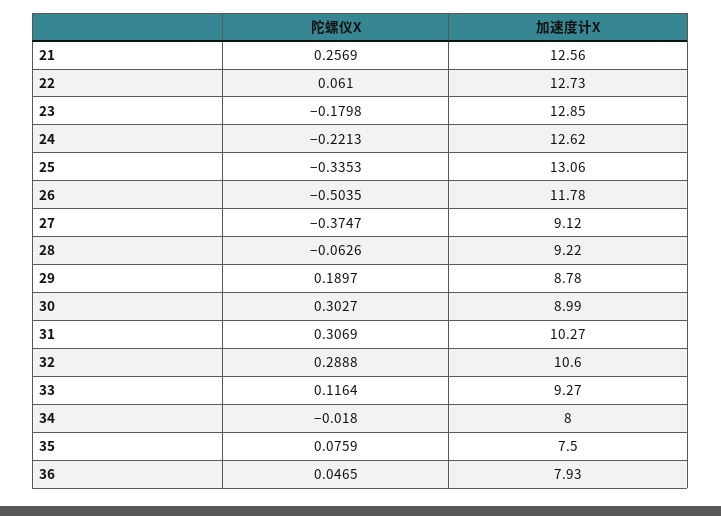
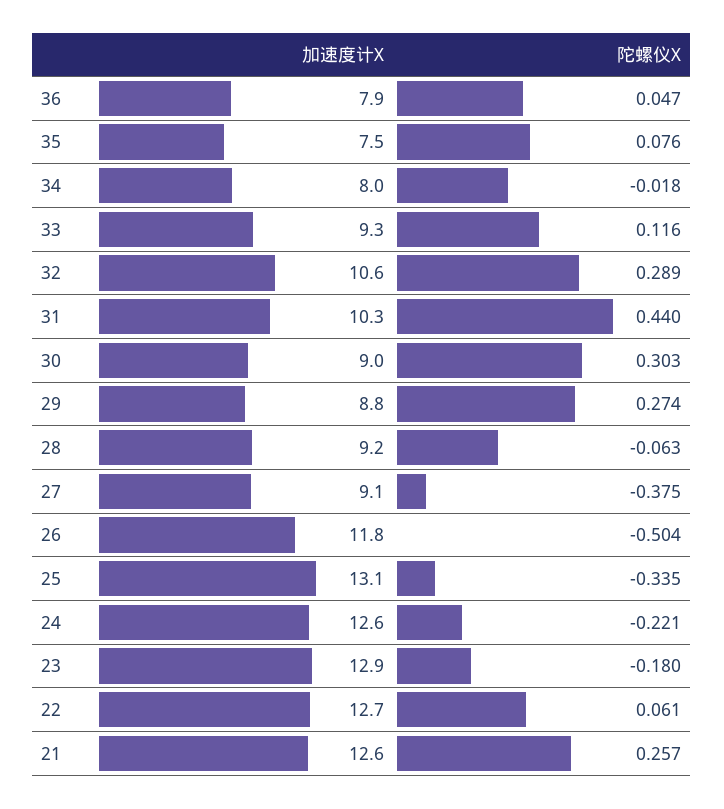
陀螺仪X, 29: 0.1897 -> 0.274
陀螺仪X, 31: 0.3069 -> 0.44

